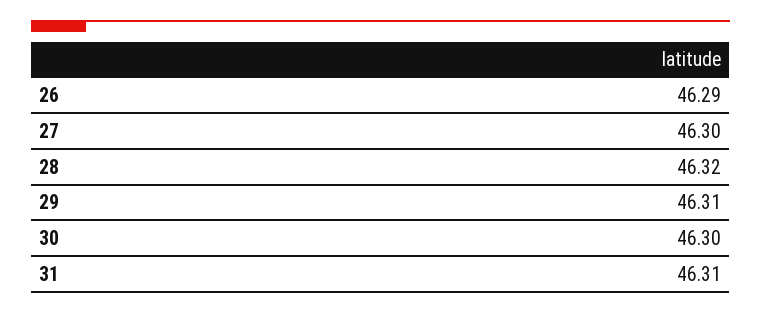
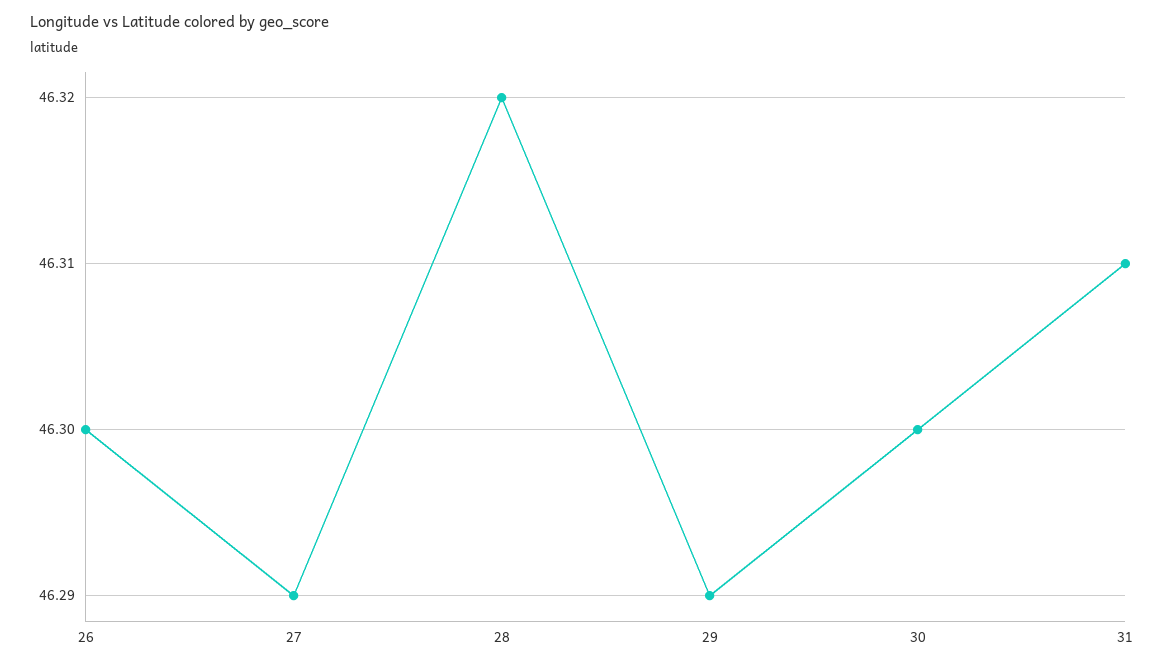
26: 46.29 -> 46.3
27: 46.3 -> 46.29
29: 46.31 -> 46.29

